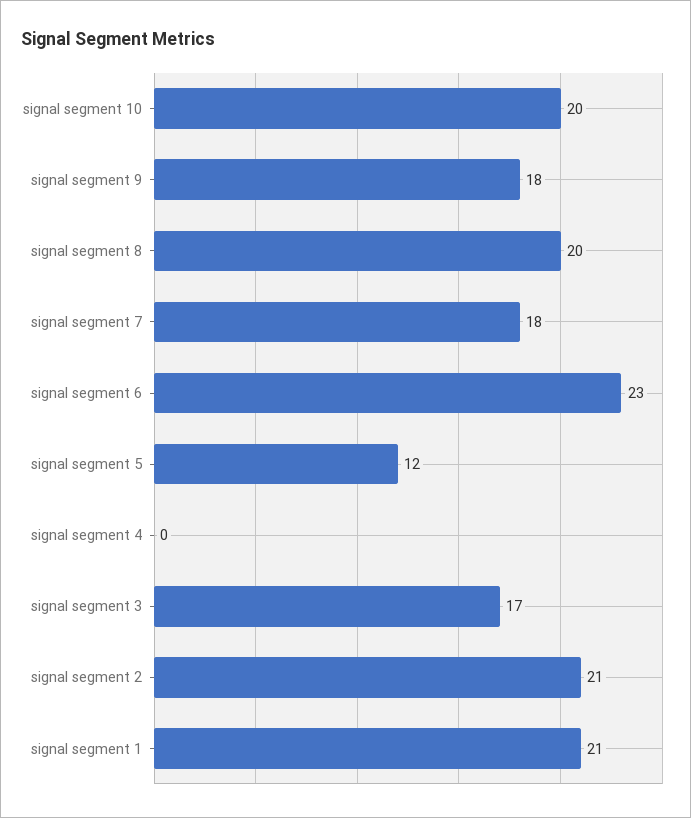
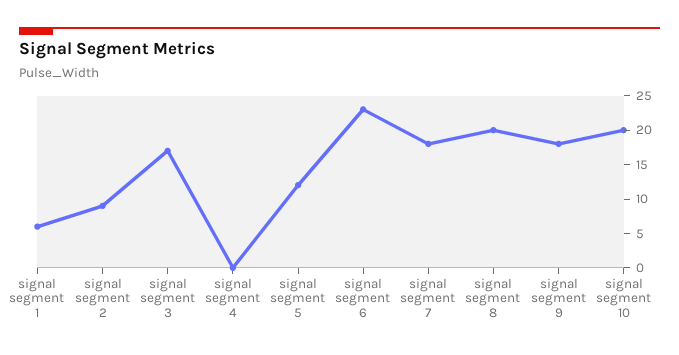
signal segment 2: 21 -> 10
signal segment 1: 21 -> 5

